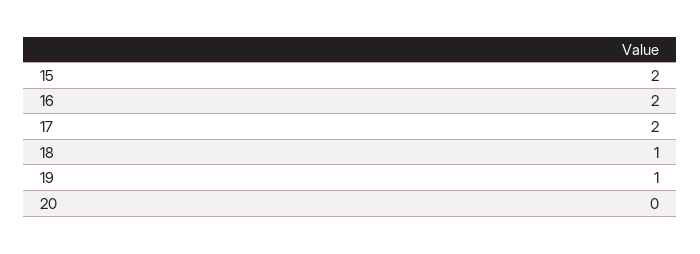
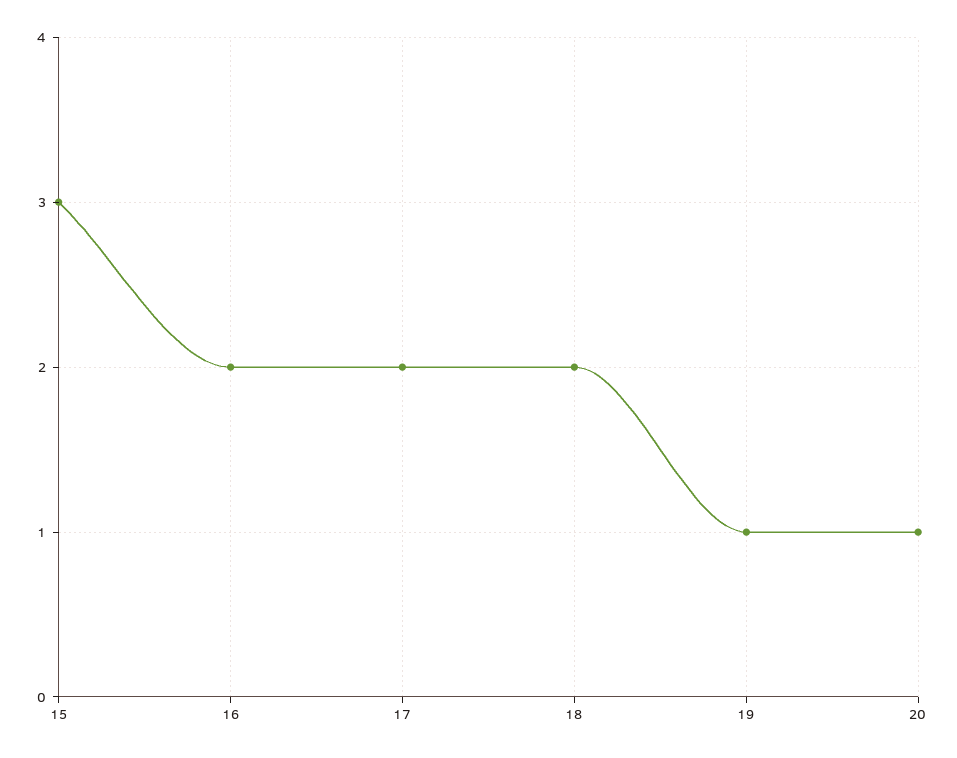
15: 2 -> 3
18: 1 -> 2
20: 0 -> 1

